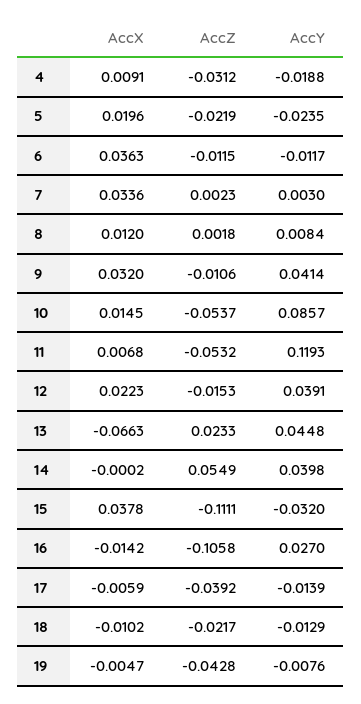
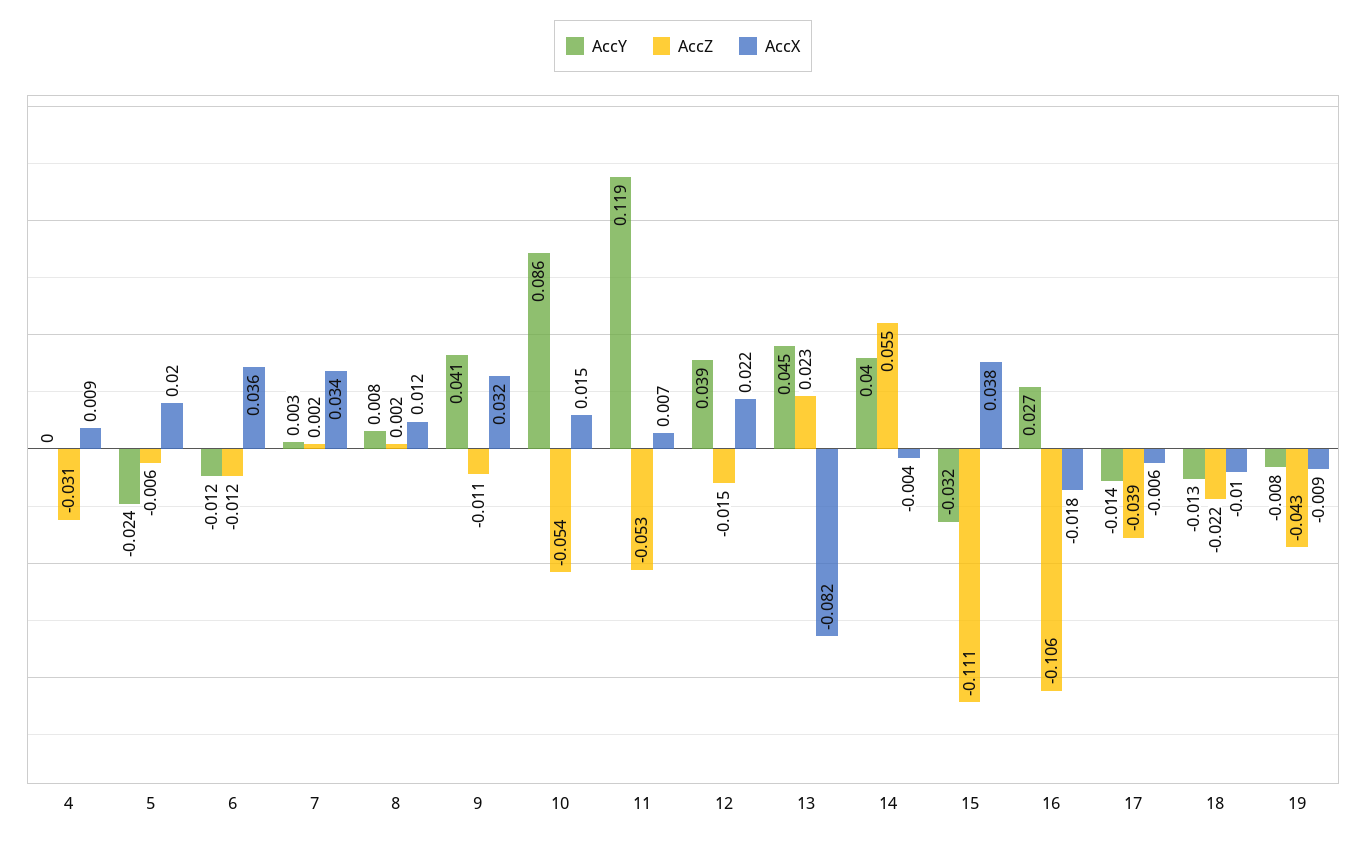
AccY, 4: -0.0188 -> 0
AccZ, 5: -0.0219 -> -0.006
AccX, 13: -0.0663 -> -0.082
AccX, 14: -0.0002 -> -0.004
AccX, 16: -0.0142 -> -0.018
AccX, 19: -0.0047 -> -0.009

